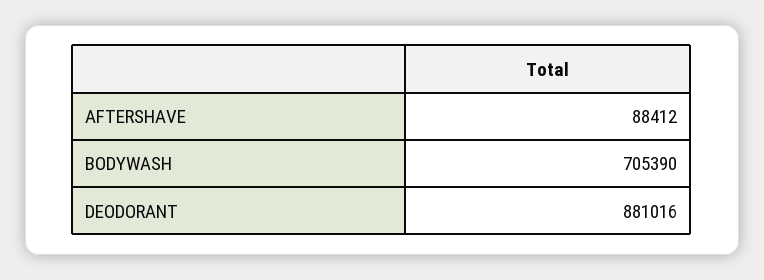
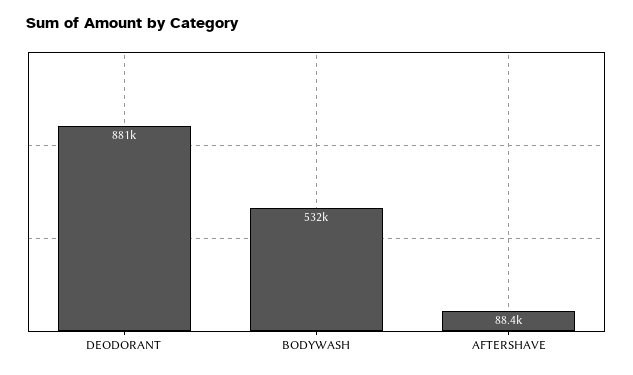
BODYWASH: 705390 -> 532000

